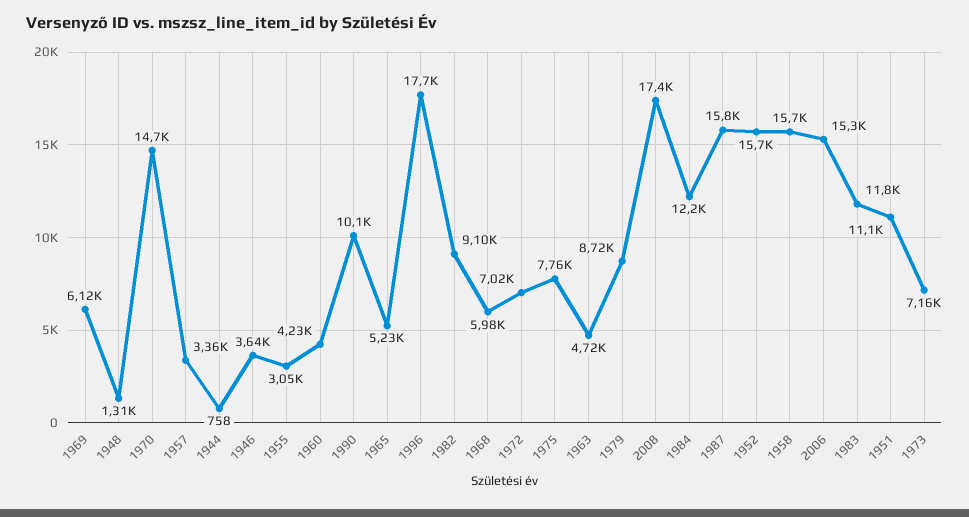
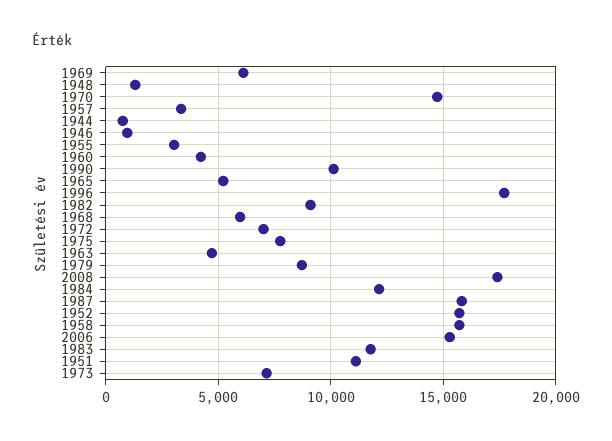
1946: 3640 -> 1000

